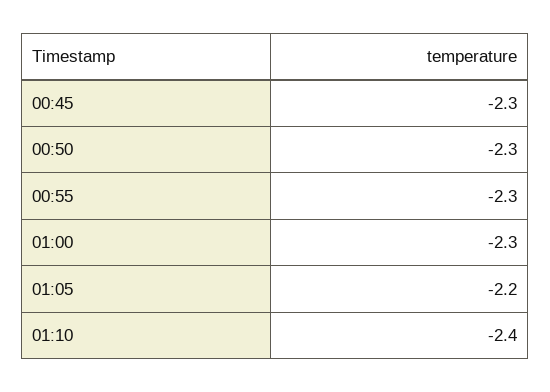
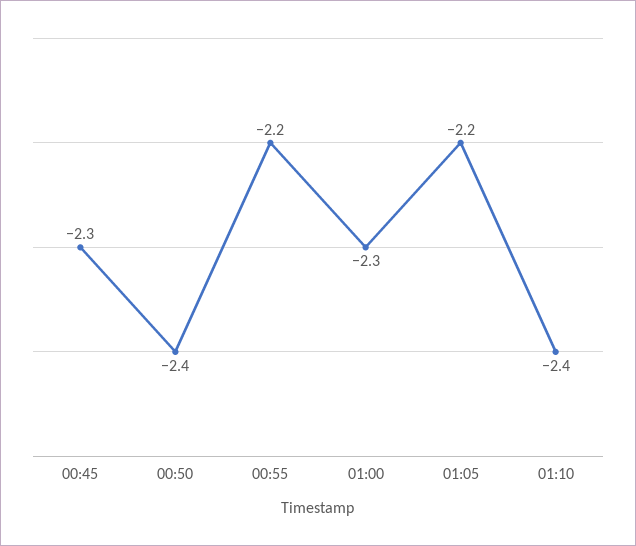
00:50: -2.3 -> -2.4
00:55: -2.3 -> -2.2

